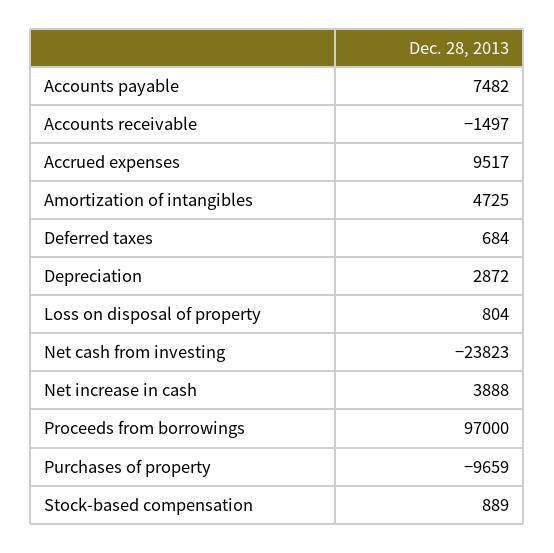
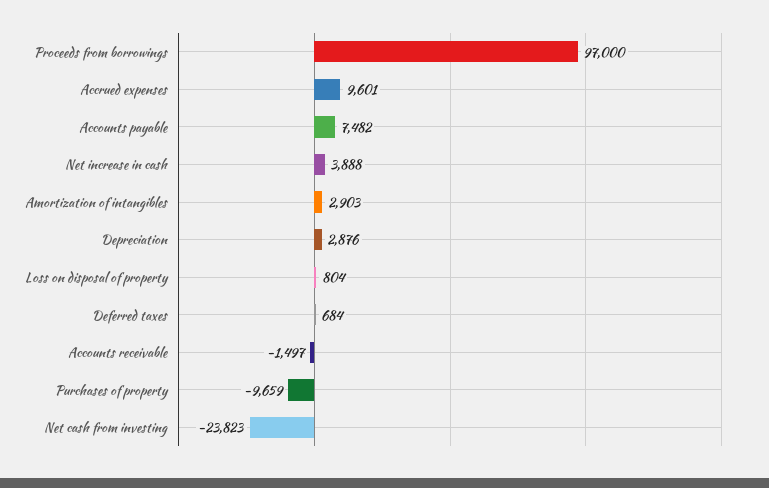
Accrued expenses: 9517 -> 9601
Amortization of intangibles: 4725 -> 2903
Depreciation: 2872 -> 2876
Stock-based compensation: 889 -> none

